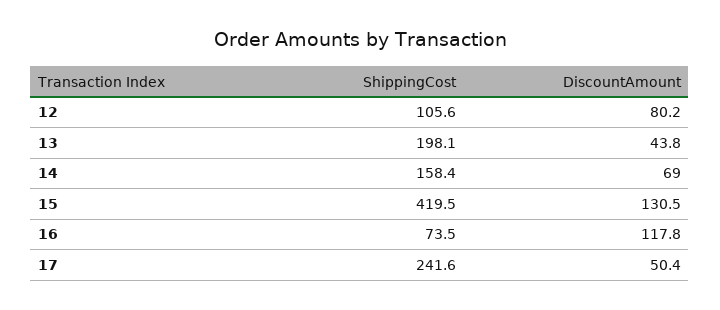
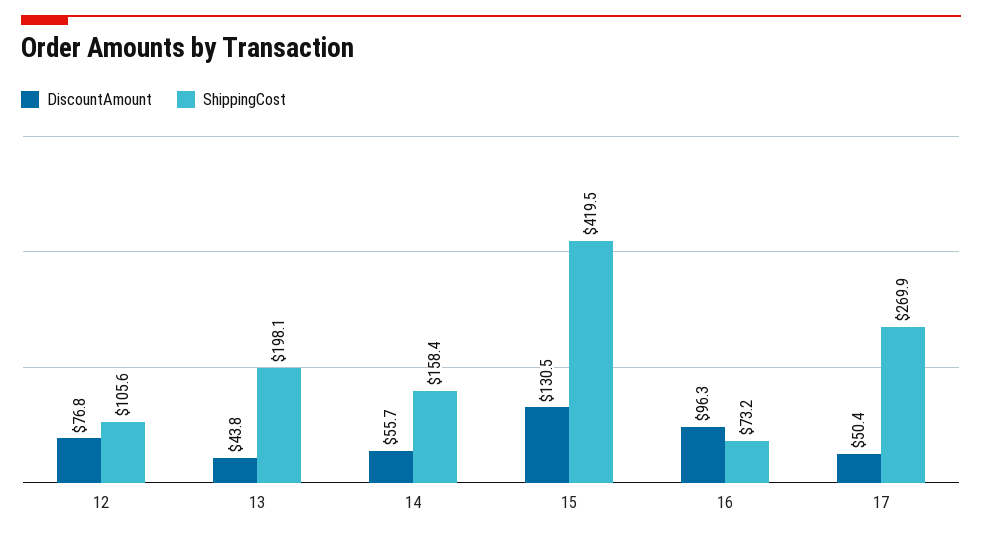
DiscountAmount, 12: 80.2 -> 76.8
DiscountAmount, 14: 69 -> 55.7
ShippingCost, 16: 73.5 -> 73.2
DiscountAmount, 16: 117.8 -> 96.3
ShippingCost, 17: 241.6 -> 269.9

